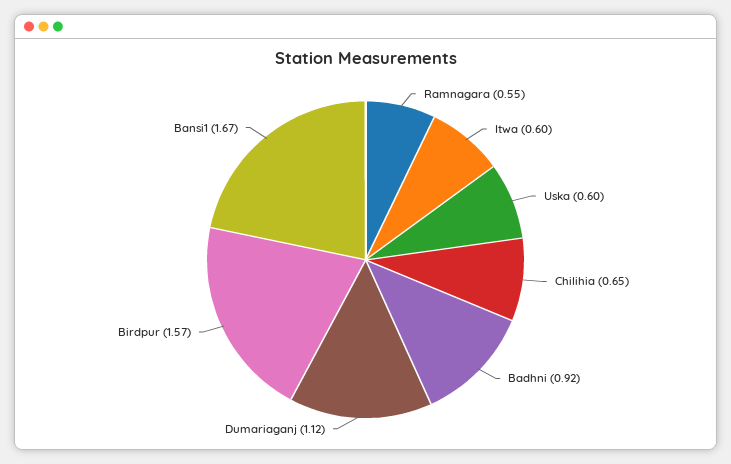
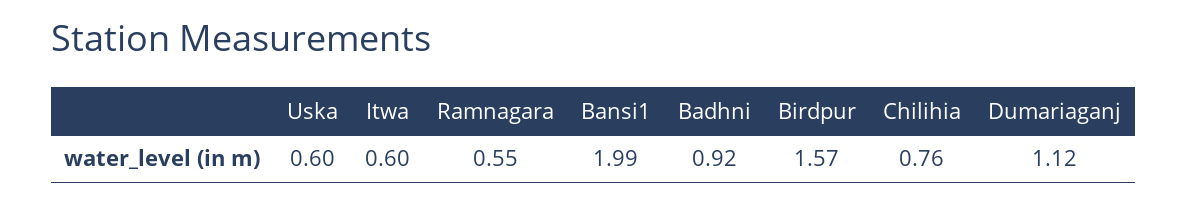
Chilihia: 0.65 -> 0.76
Bansi1: 1.67 -> 1.99

